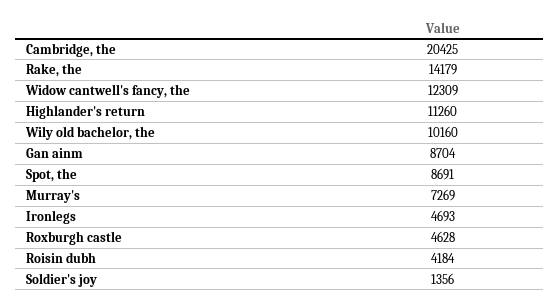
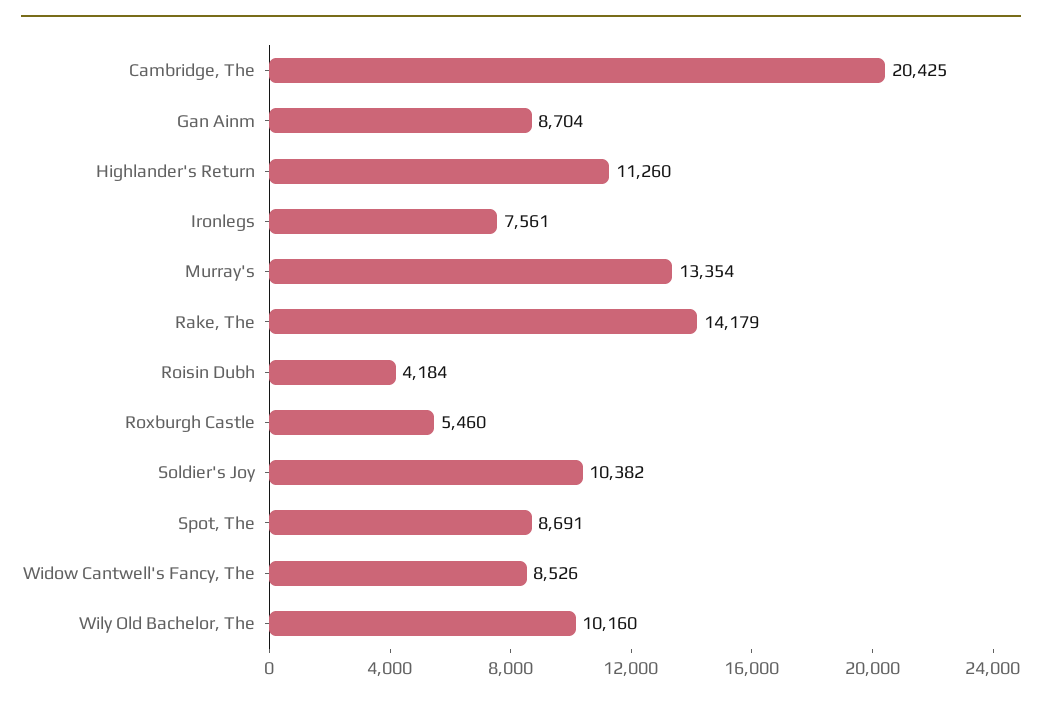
Widow cantwell's fancy, the: 12309 -> 8526
Murray's: 7269 -> 13354
Ironlegs: 4693 -> 7561
Roxburgh castle: 4628 -> 5460
Soldier's joy: 1356 -> 10382

